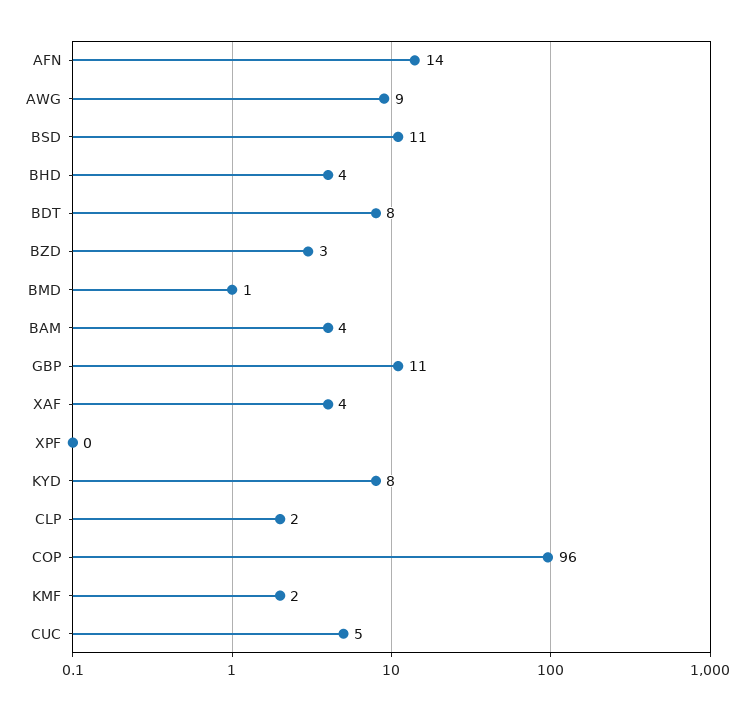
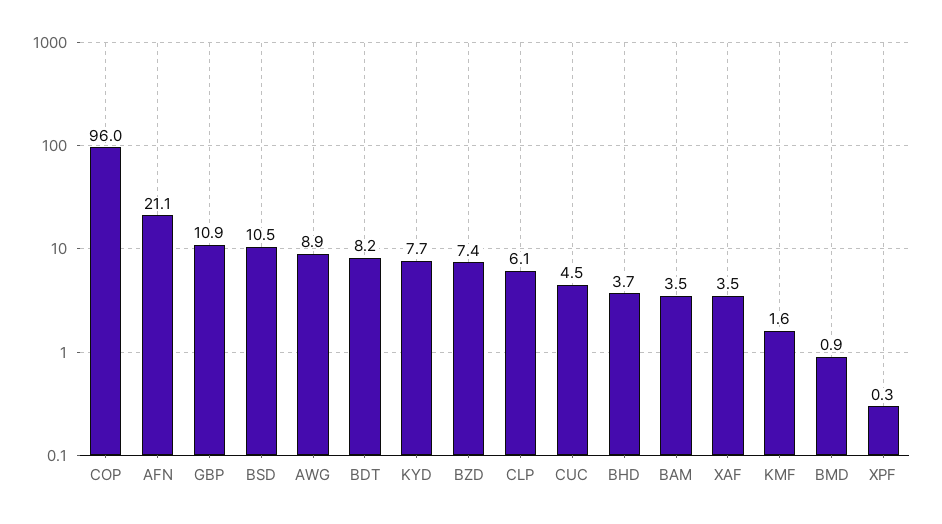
AFN: 14 -> 21.1
BZD: 3 -> 7.4
CLP: 2 -> 6.1

